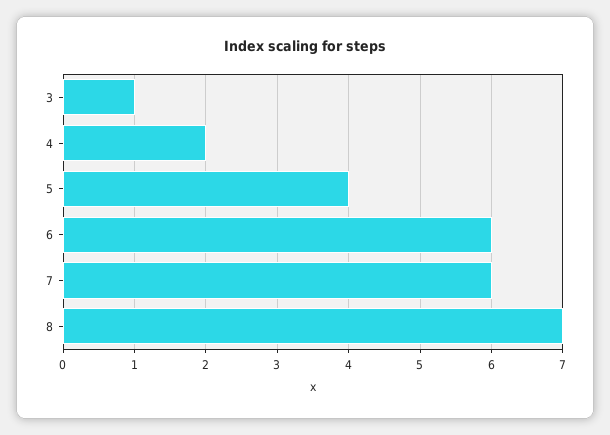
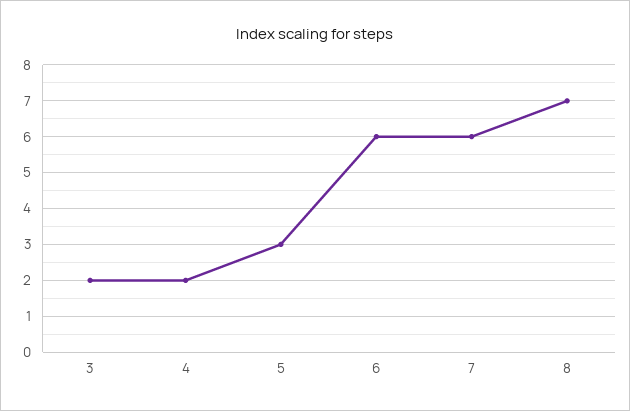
3: 1 -> 2
5: 4 -> 3

